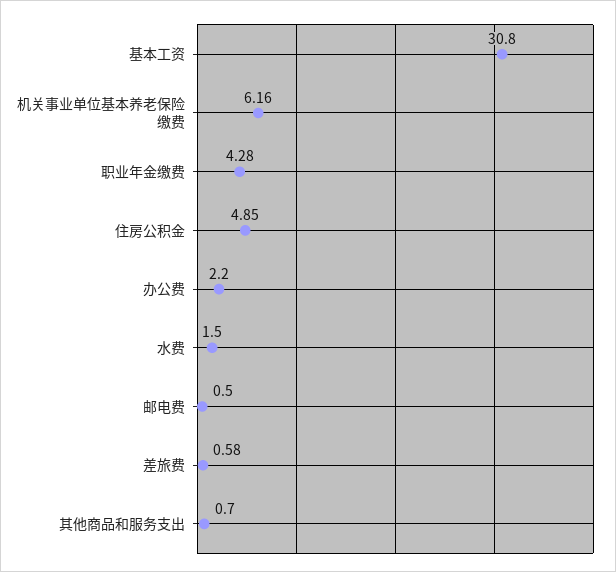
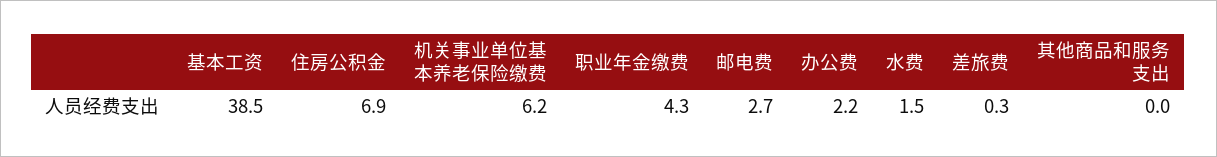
基本工资: 30.8 -> 38.5
住房公积金: 4.85 -> 6.9
邮电费: 0.5 -> 2.7
差旅费: 0.58 -> 0.3
其他商品和服务支出: 0.7 -> 0

